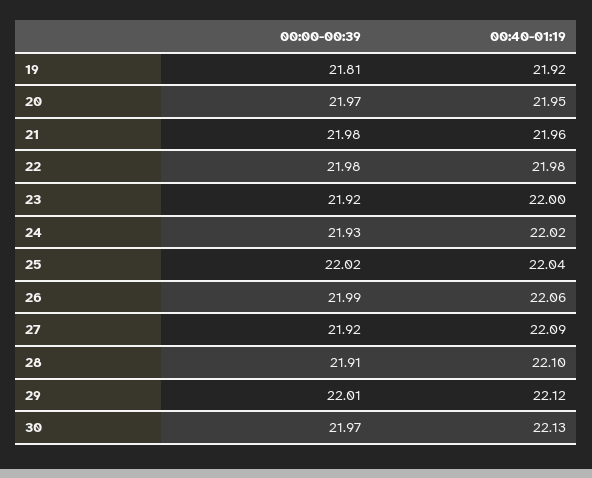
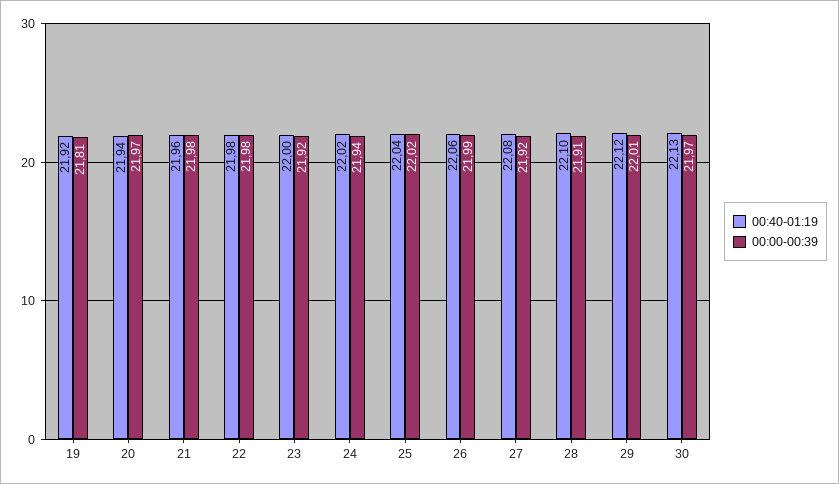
00:40-01:19, 20: 21.95 -> 21.94
00:00-00:39, 24: 21.93 -> 21.94
00:40-01:19, 27: 22.09 -> 22.08

